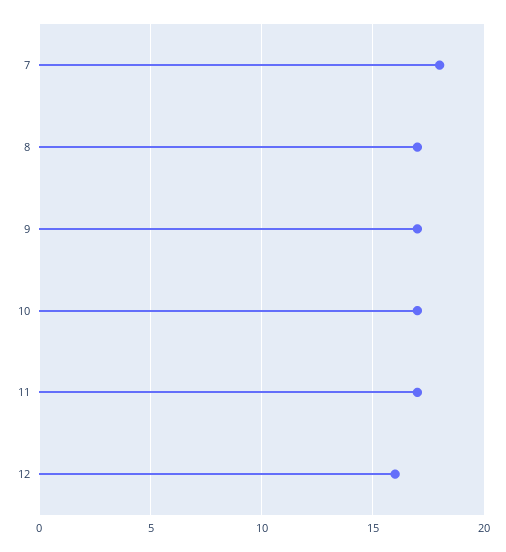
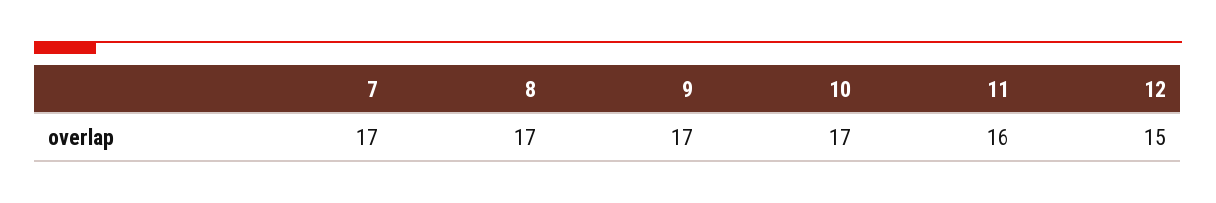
7: 18 -> 17
11: 17 -> 16
12: 16 -> 15

